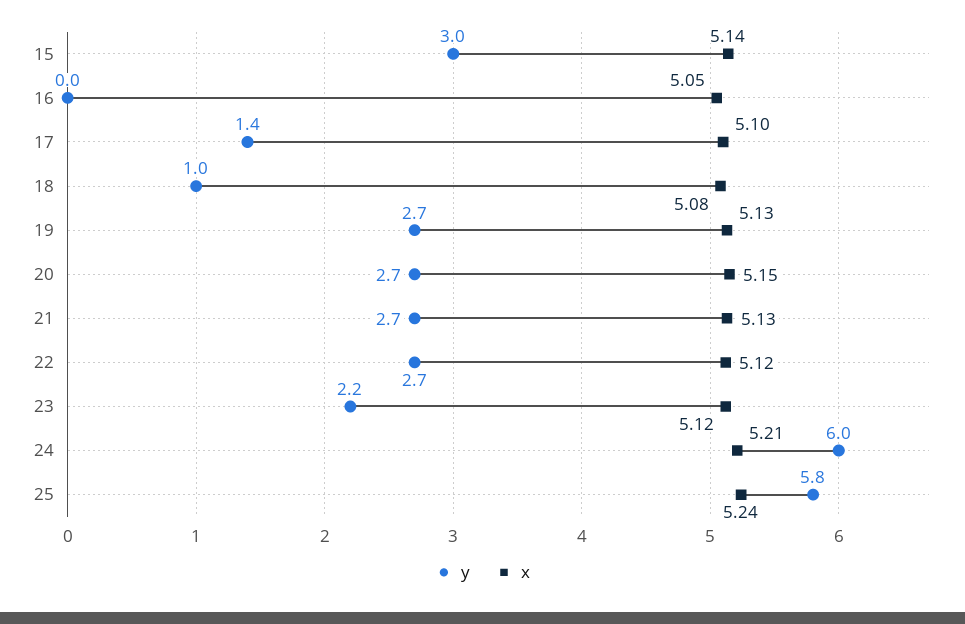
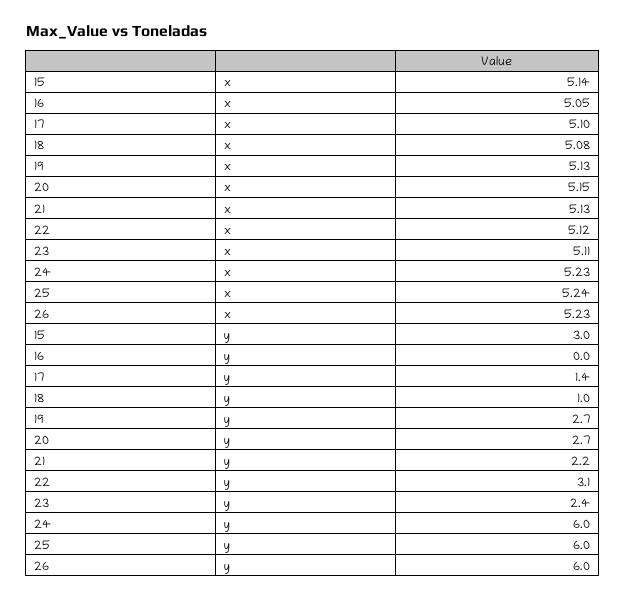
y, 21: 2.7 -> 2.2
y, 22: 2.7 -> 3.1
y, 23: 2.2 -> 2.4
x, 23: 5.12 -> 5.11
x, 24: 5.21 -> 5.23
y, 25: 5.8 -> 6
x, 26: none -> 5.23
y, 26: none -> 6

